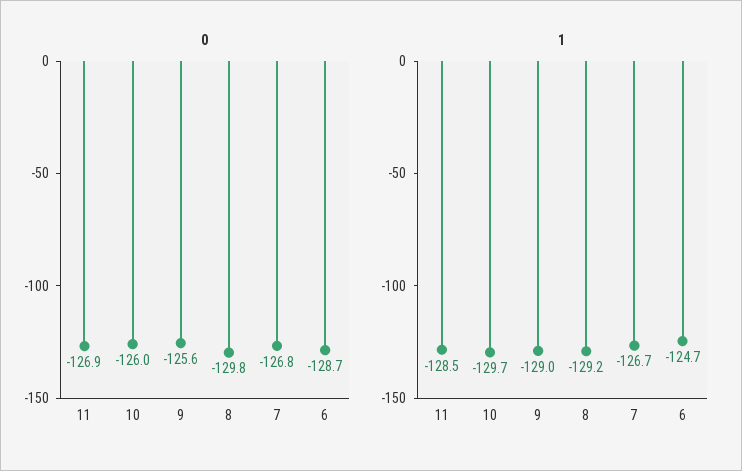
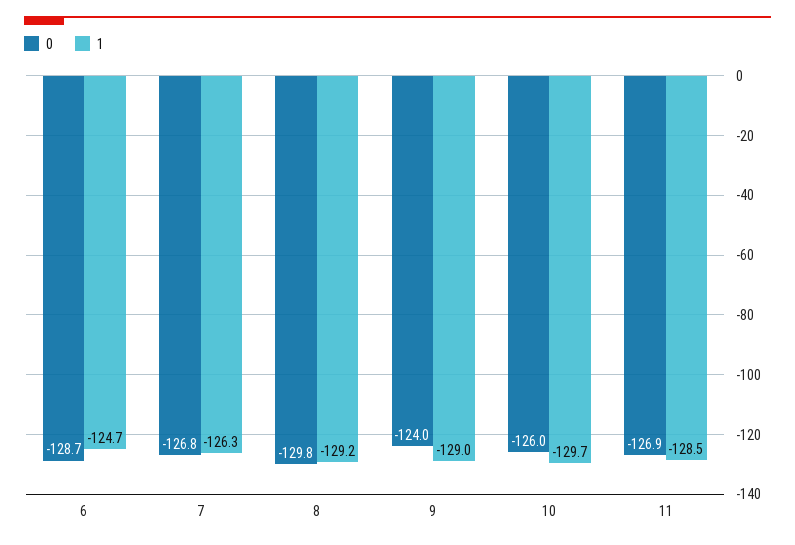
0, 9: -125.6 -> -124
1, 7: -126.7 -> -126.3

